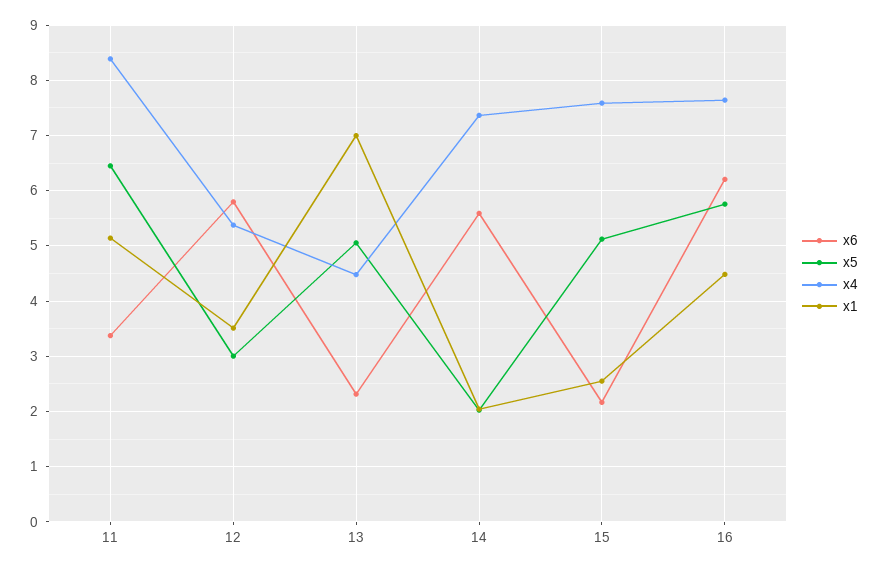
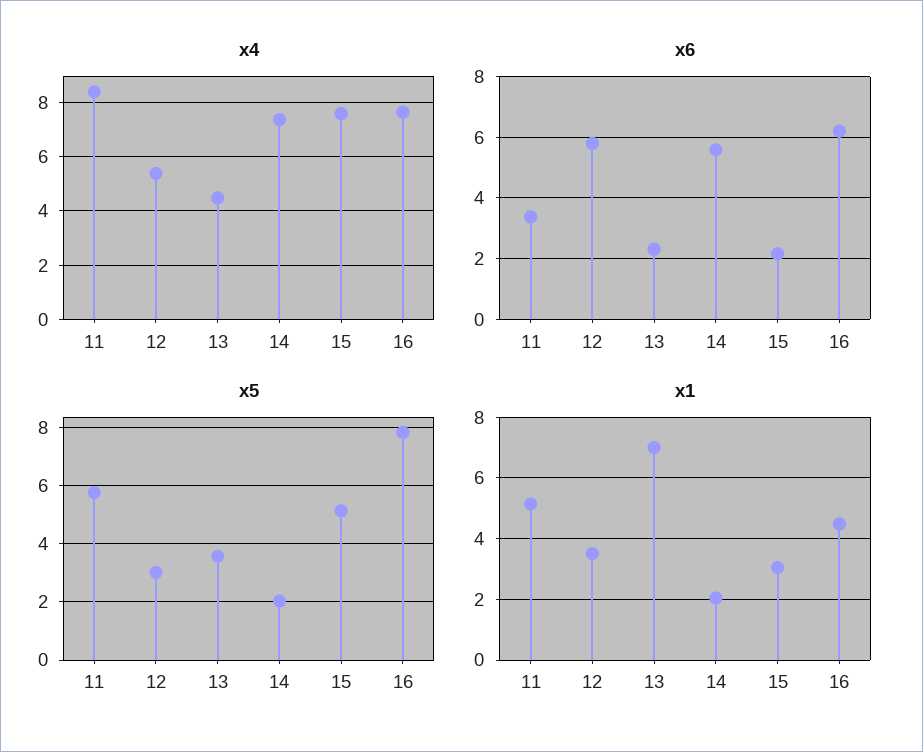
x5, 11: 6.4 -> 5.75
x5, 13: 5 -> 3.5
x1, 15: 2.6 -> 3
x5, 16: 5.8 -> 7.75

